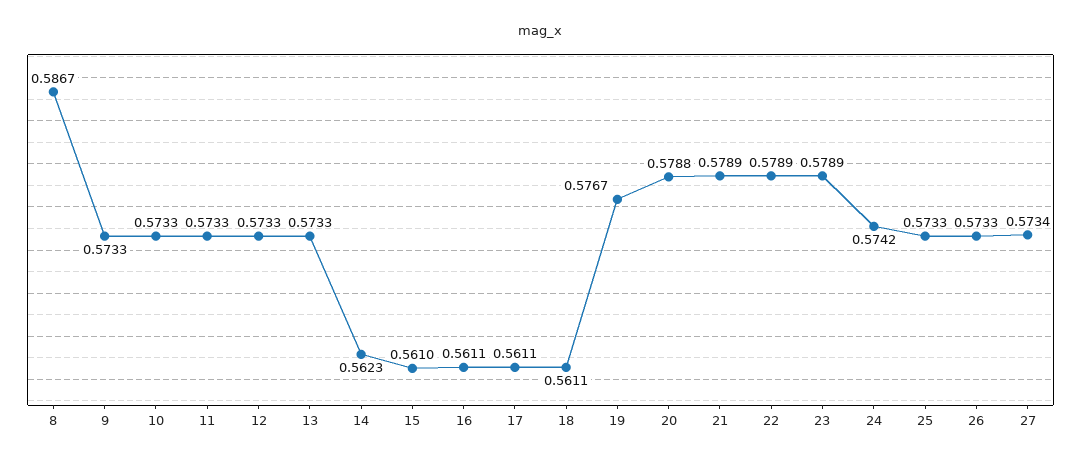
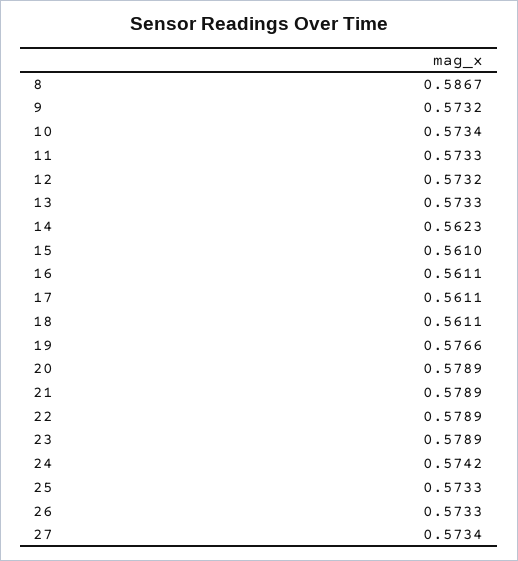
9: 0.5733 -> 0.5732
10: 0.5733 -> 0.5734
12: 0.5733 -> 0.5732
19: 0.5767 -> 0.5766
20: 0.5788 -> 0.5789

